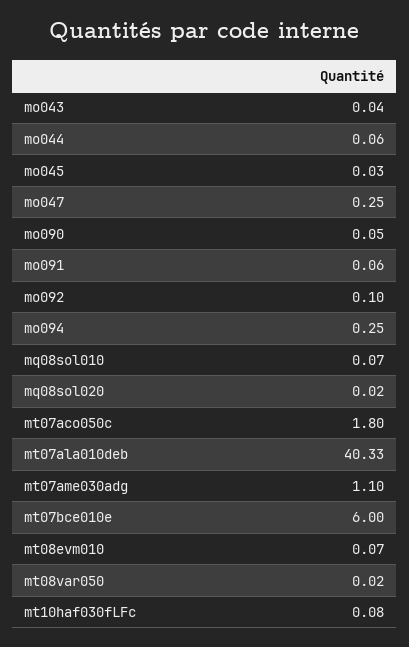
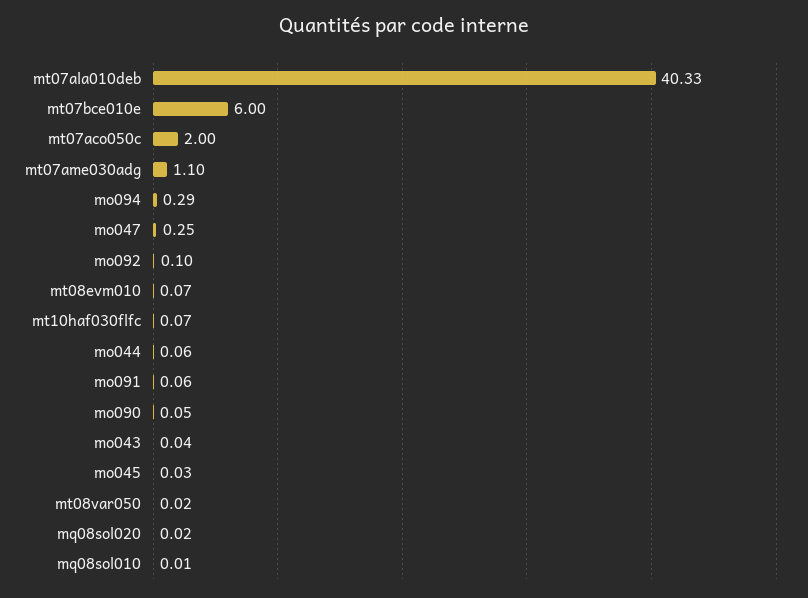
mo094: 0.25 -> 0.29
mq08sol010: 0.07 -> 0.01
mt07aco050c: 1.8 -> 2
mt10haf030fLFc: 0.08 -> 0.07

